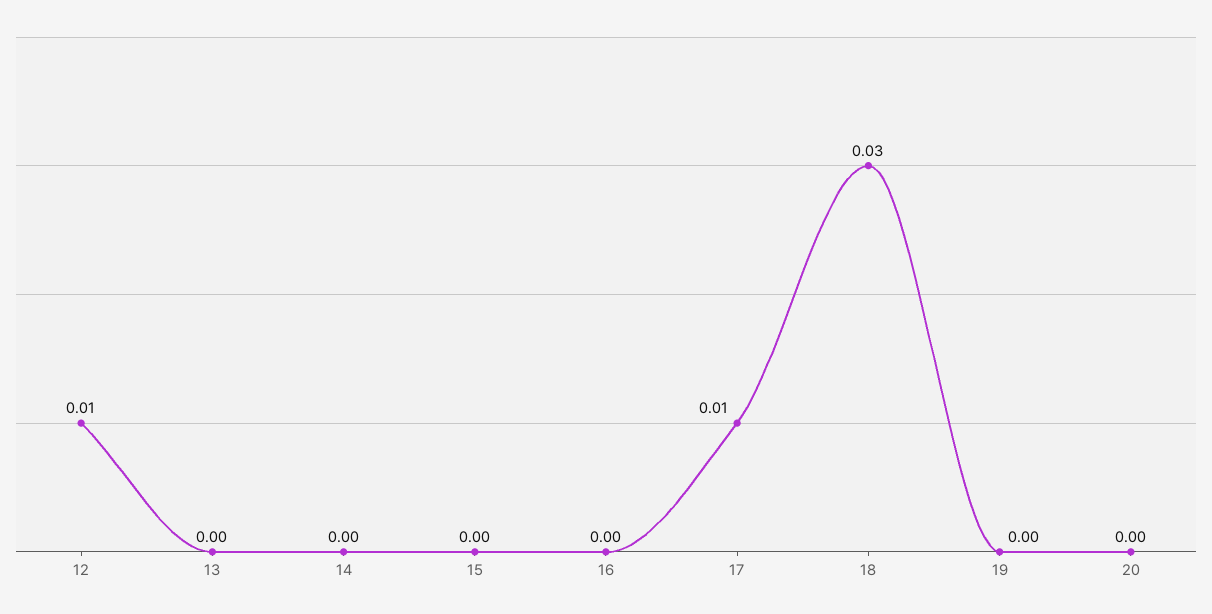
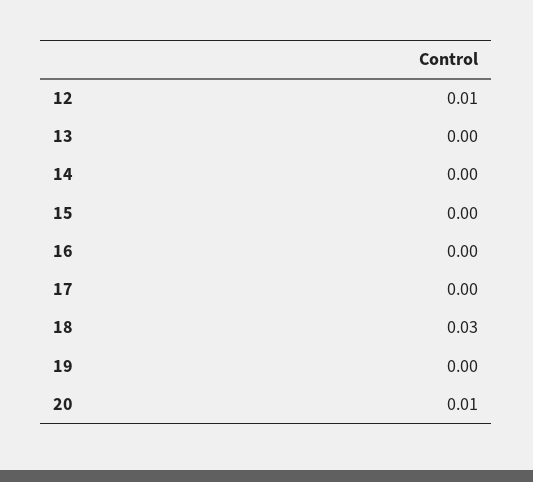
17: 0.01 -> 0
20: 0 -> 0.01

